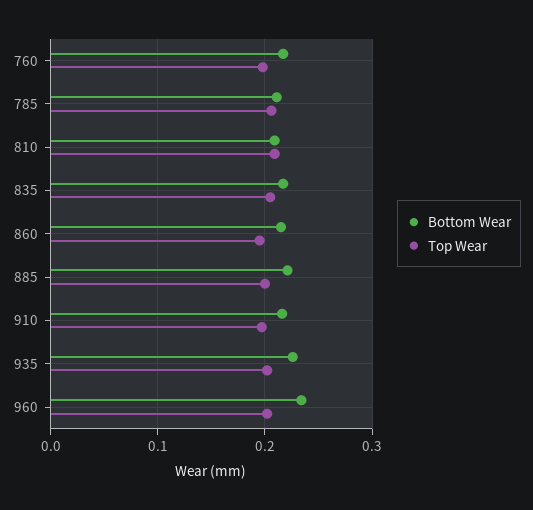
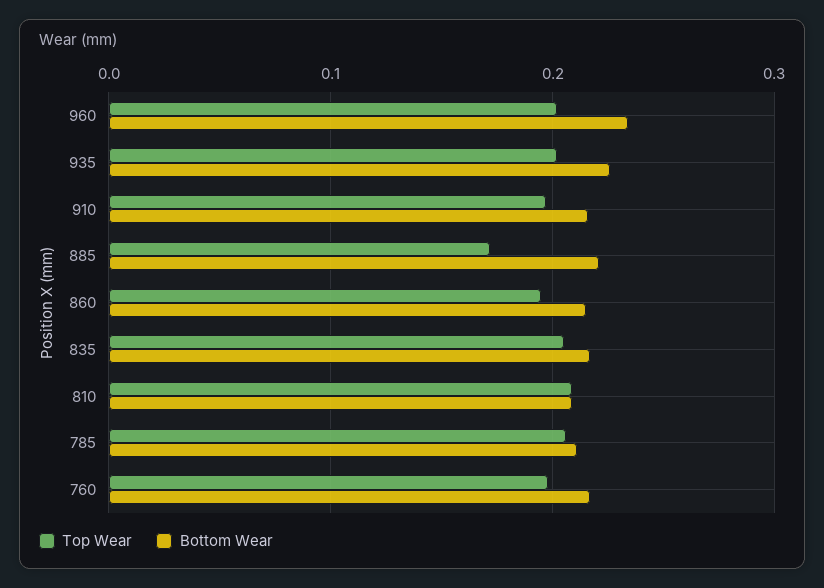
Top Wear, 885: 0.2 -> 0.17

